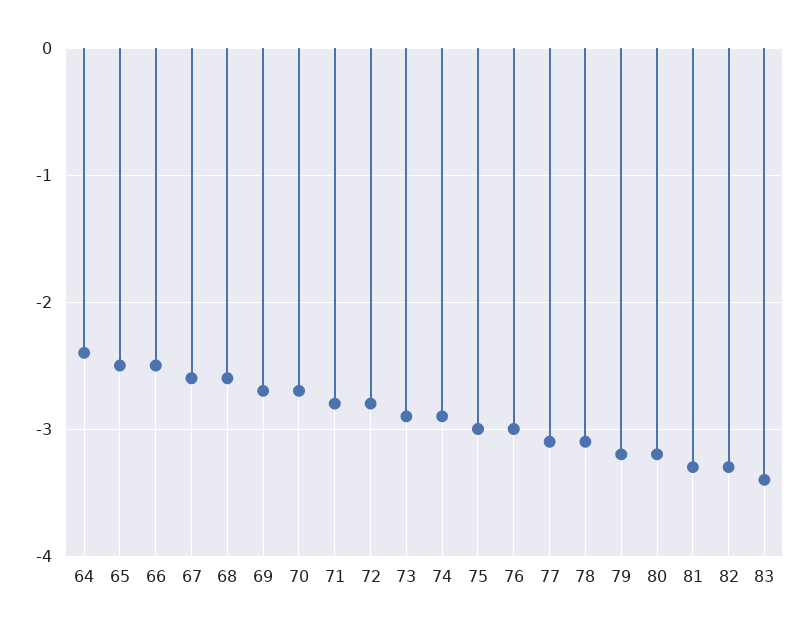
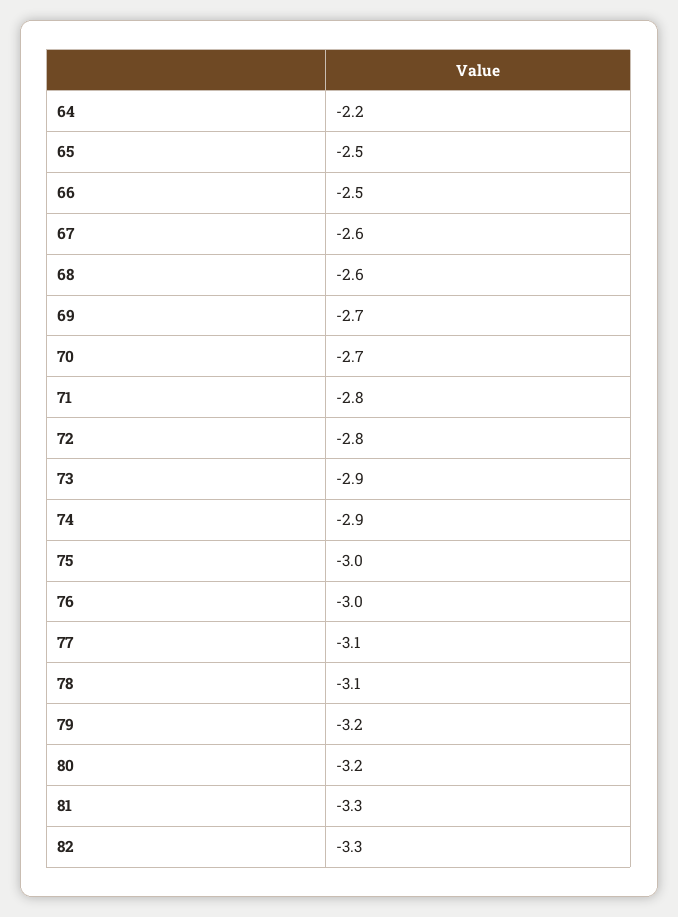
64: -2.4 -> -2.2
83: -3.4 -> none

